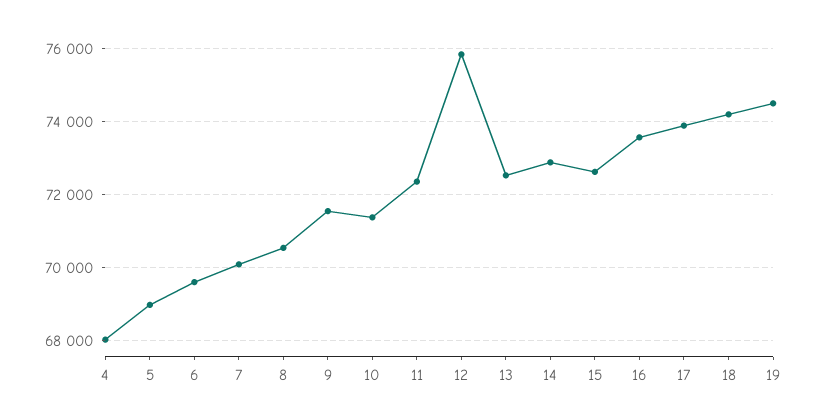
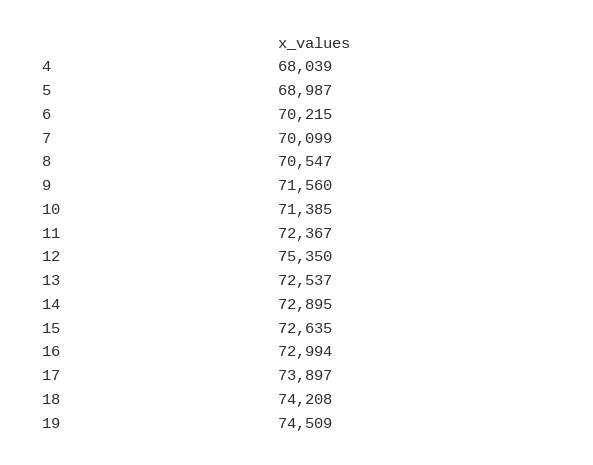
6: 69600 -> 70215
12: 75800 -> 75350
16: 73600 -> 72994

